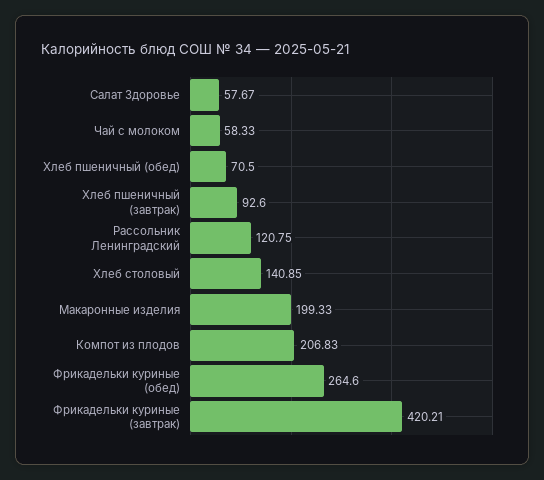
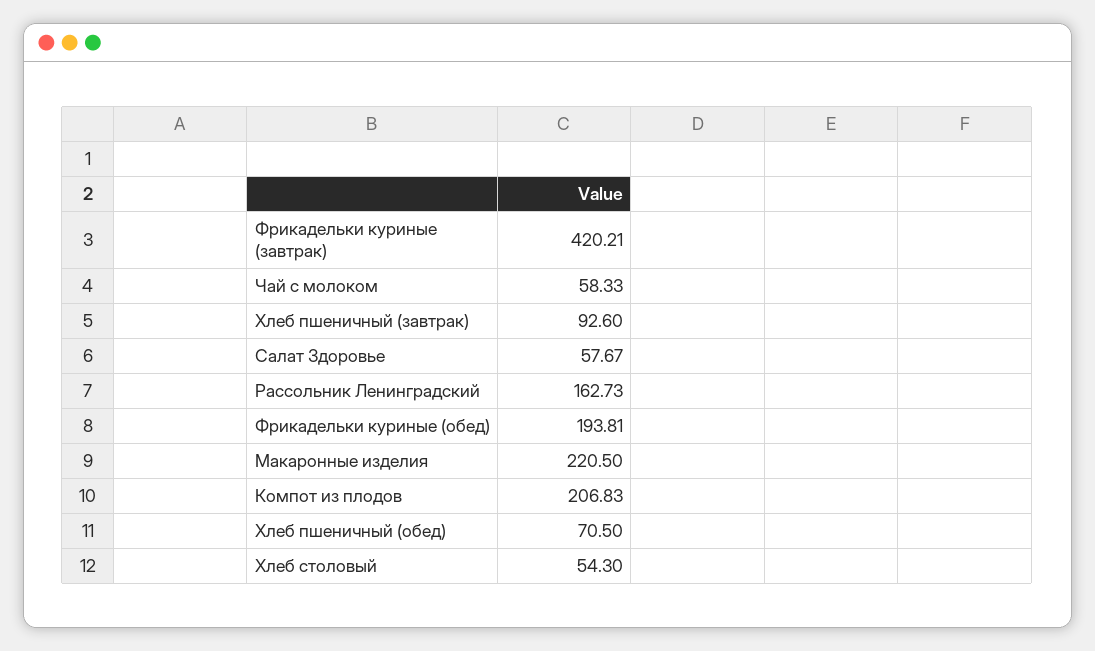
Рассольник Ленинградский: 120.75 -> 162.73
Хлеб столовый: 140.85 -> 54.3
Макаронные изделия: 199.33 -> 220.5
Фрикадельки куриные (обед): 264.6 -> 193.81

